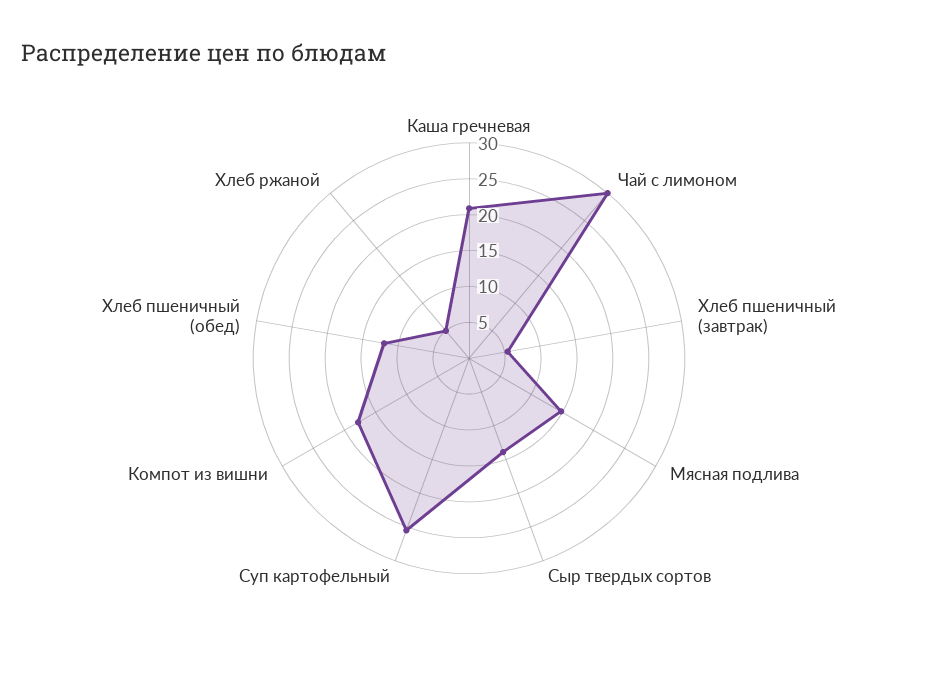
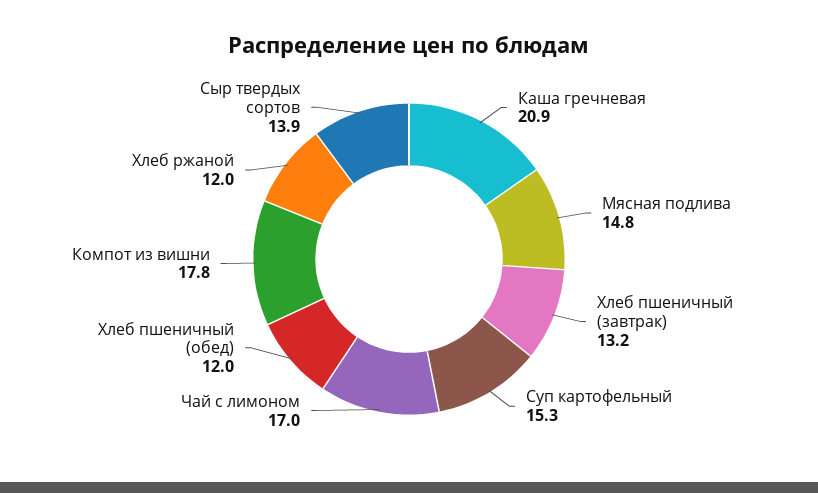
Чай с лимоном: 30 -> 17
Хлеб пшеничный (завтрак): 5 -> 13.2
Суп картофельный: 25 -> 15.3
Хлеб ржаной: 5 -> 12

